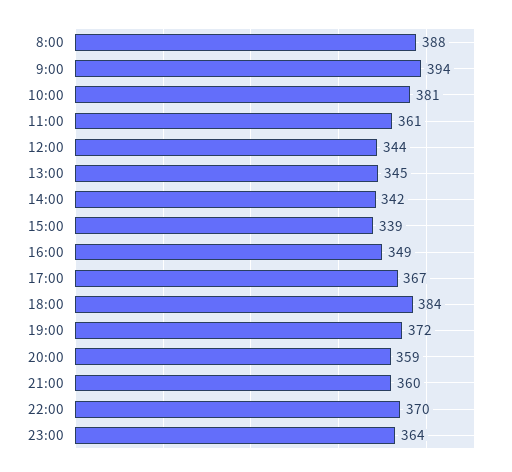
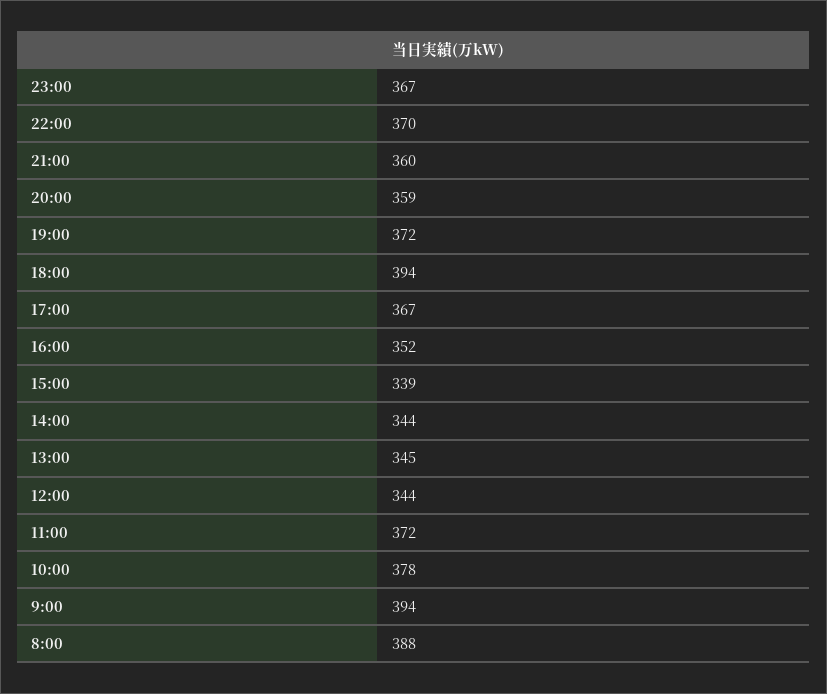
10:00: 381 -> 378
11:00: 361 -> 372
14:00: 342 -> 344
16:00: 349 -> 352
18:00: 384 -> 394
23:00: 364 -> 367

